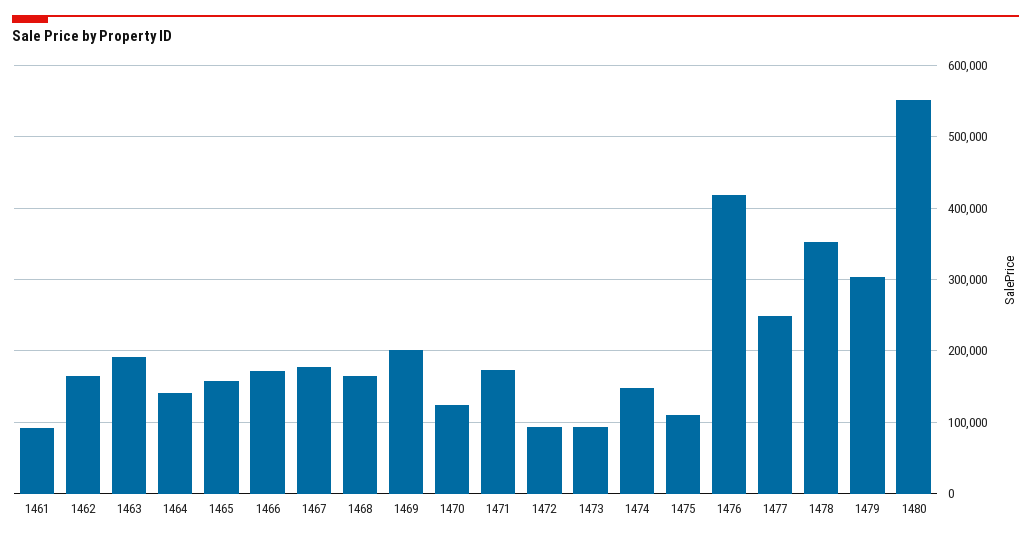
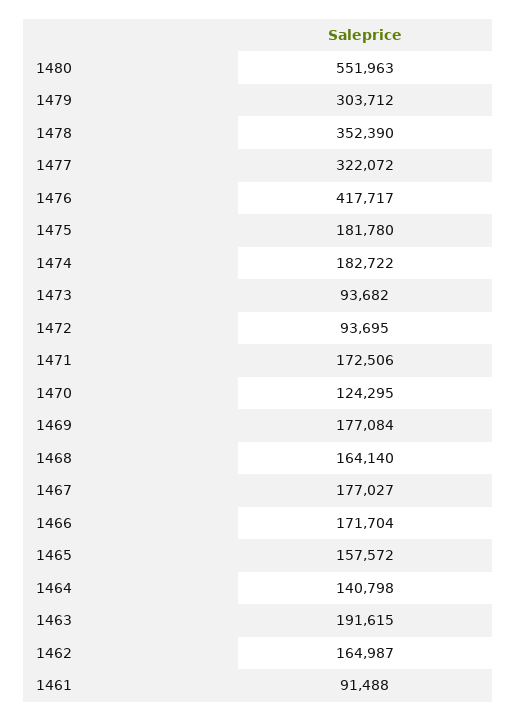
1469: 200000 -> 177084
1474: 150000 -> 182722
1475: 110000 -> 181780
1477: 250000 -> 322072

